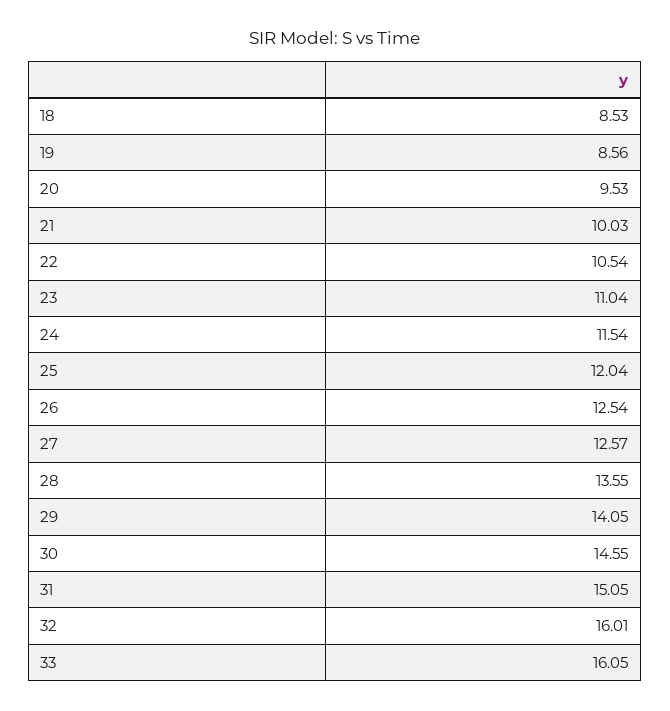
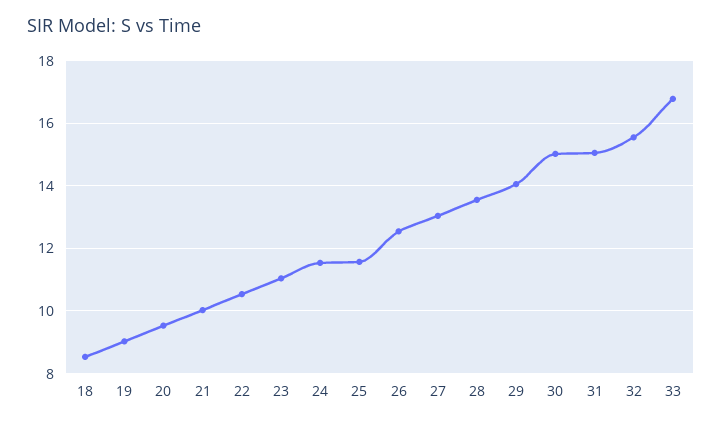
19: 8.56 -> 9
25: 12.04 -> 11.6
27: 12.57 -> 13
30: 14.55 -> 15
32: 16.01 -> 15.6
33: 16.05 -> 16.8

